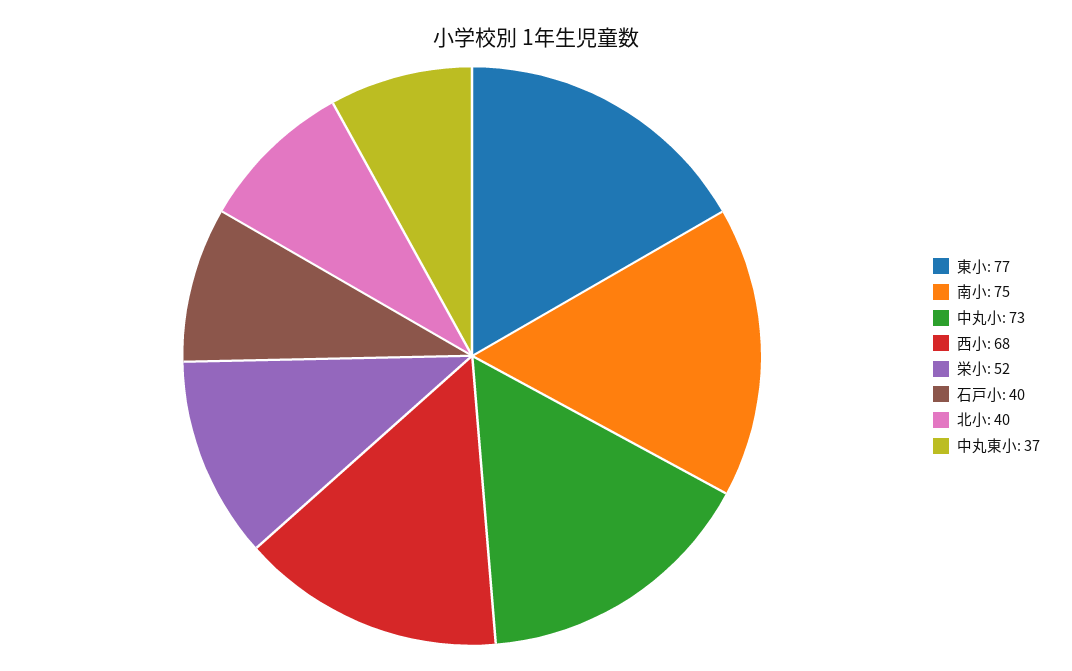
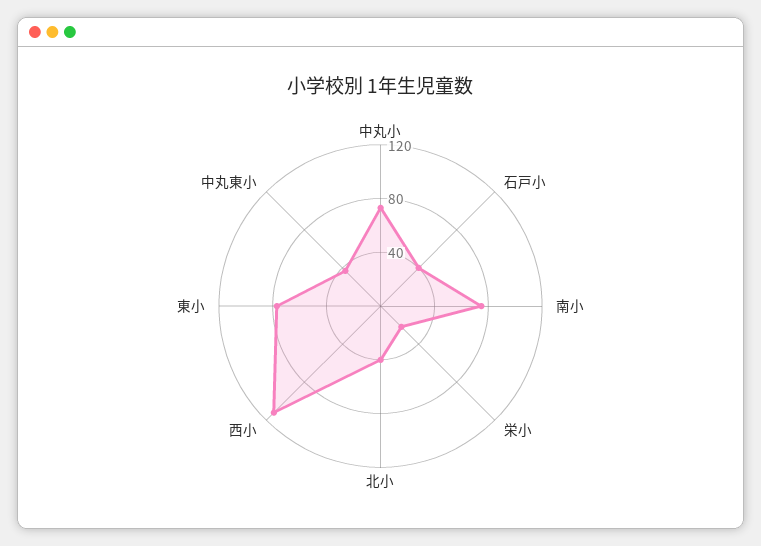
西小: 68 -> 110
栄小: 52 -> 20

